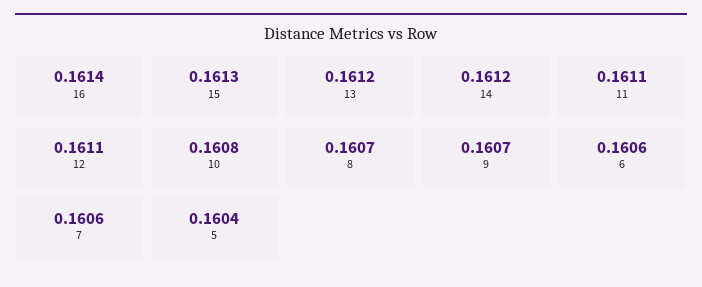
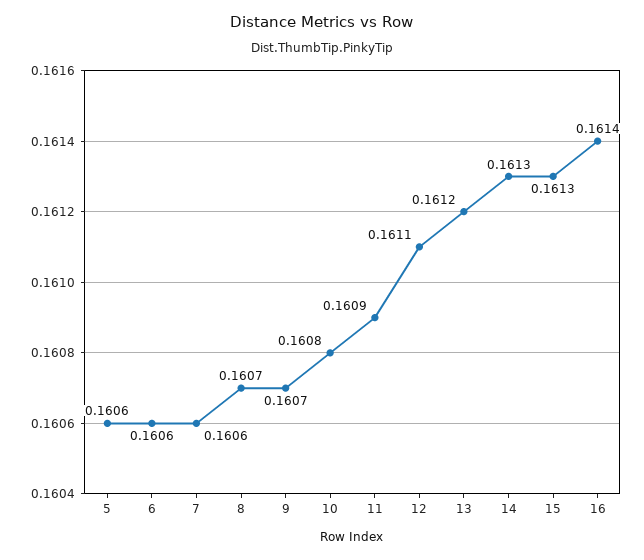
14: 0.1612 -> 0.1613
11: 0.1611 -> 0.1609
5: 0.1604 -> 0.1606

